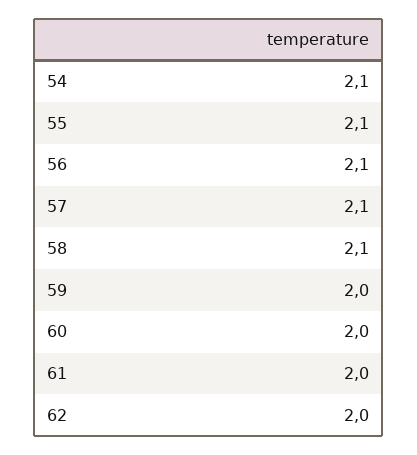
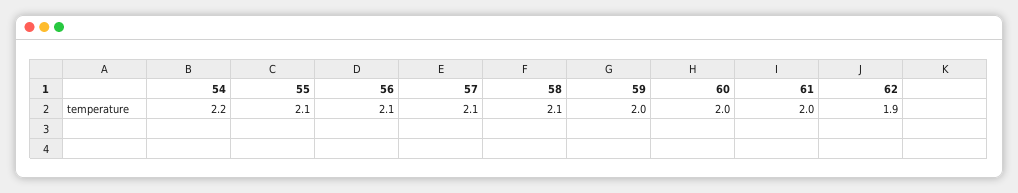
54: 2.1 -> 2.2
62: 2 -> 1.9

